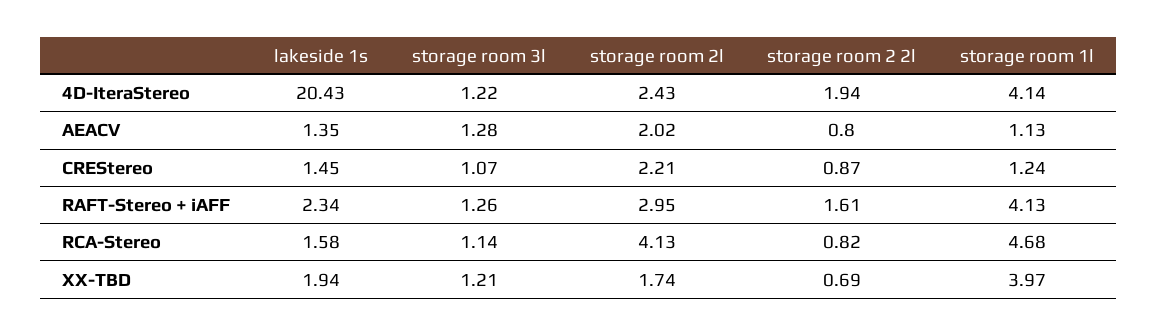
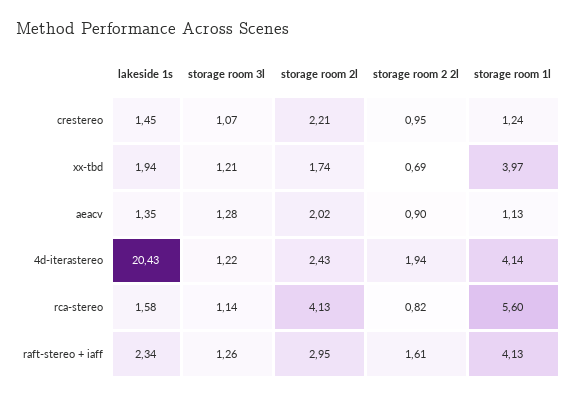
storage room 2 2l, AEACV: 0.8 -> 0.9
storage room 2 2l, CREStereo: 0.87 -> 0.95
storage room 1l, RCA-Stereo: 4.68 -> 5.6

